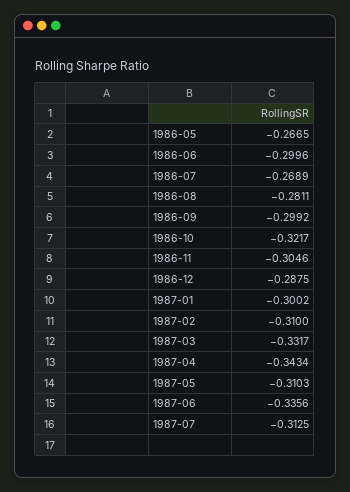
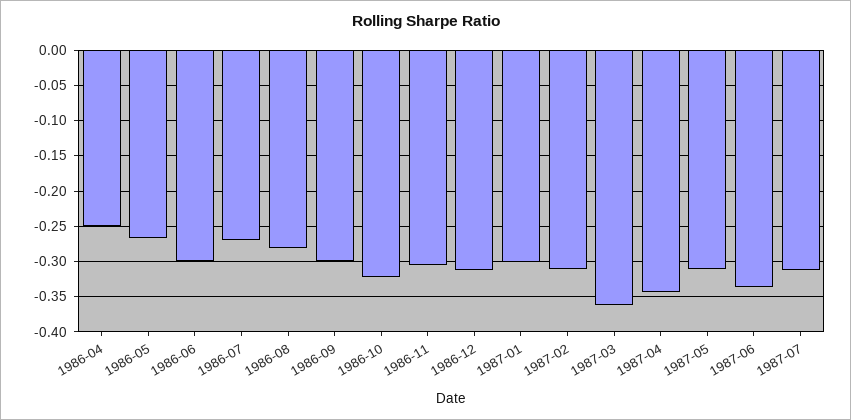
1986-12: -0.2875 -> -0.31
1987-03: -0.3317 -> -0.36
1986-04: none -> -0.25

